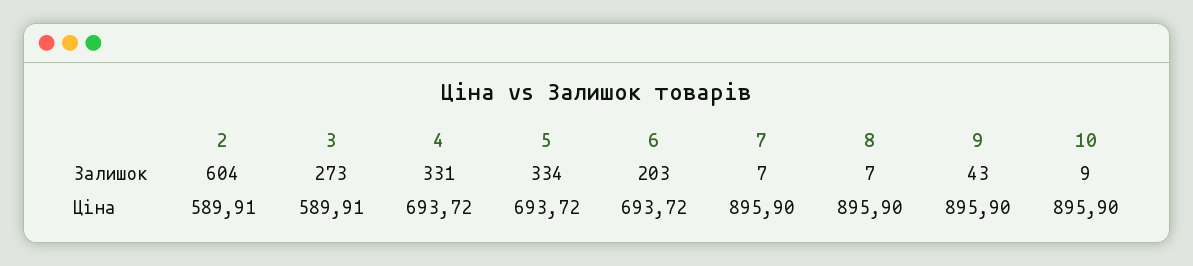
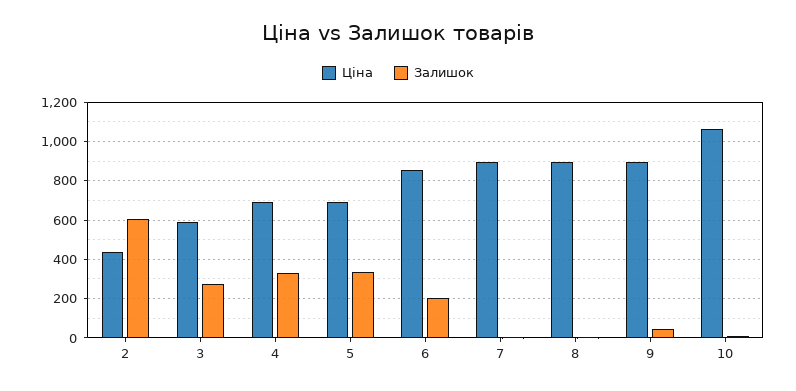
Ціна, 2: 589.91 -> 450
Ціна, 6: 693.72 -> 850
Ціна, 10: 895.9 -> 1050

